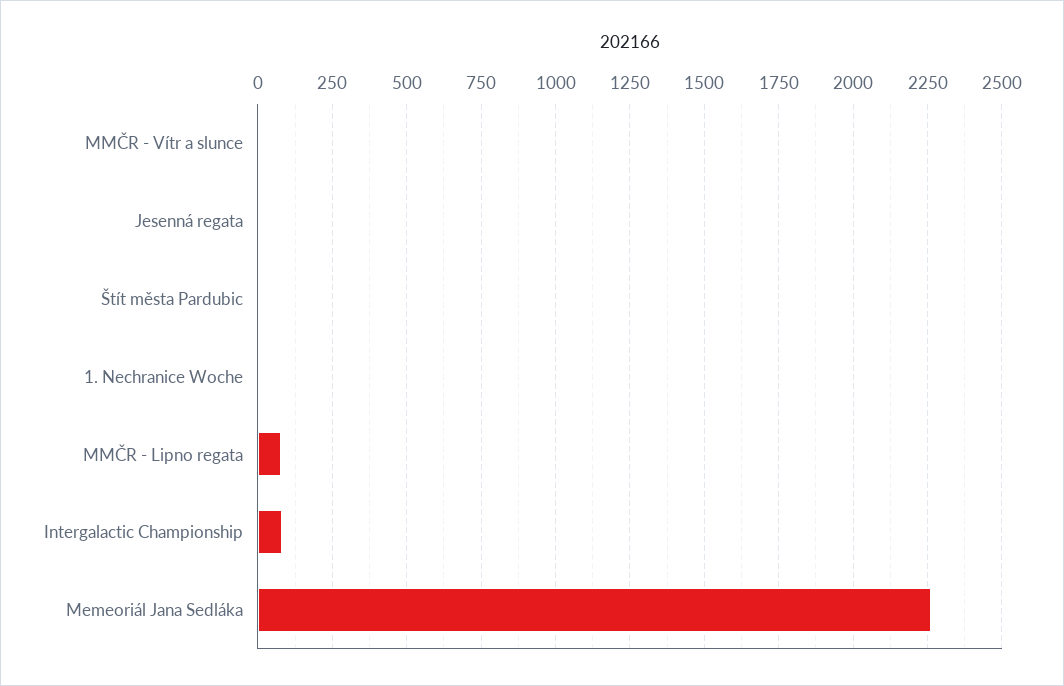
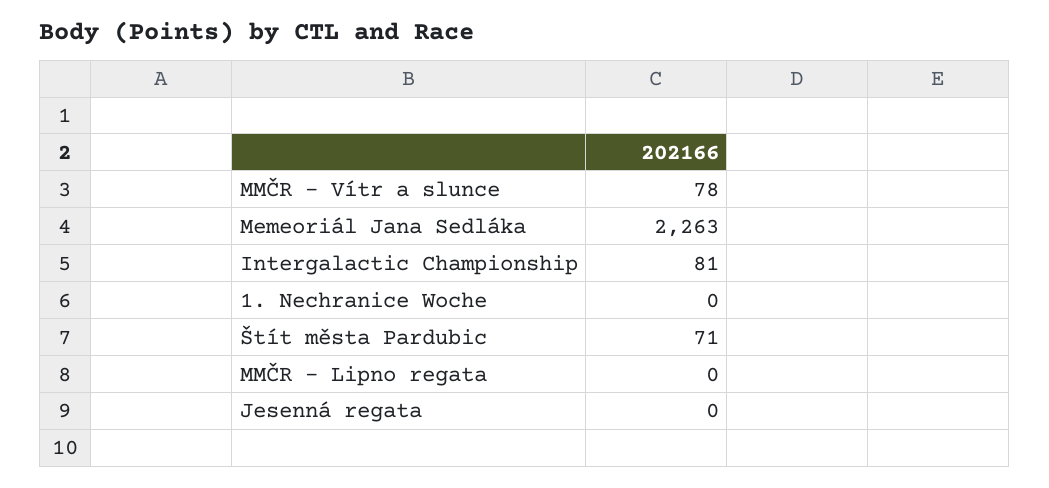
MMČR - Vítr a slunce: 0 -> 78
Štít města Pardubic: 0 -> 71
MMČR - Lipno regata: 75 -> 0

